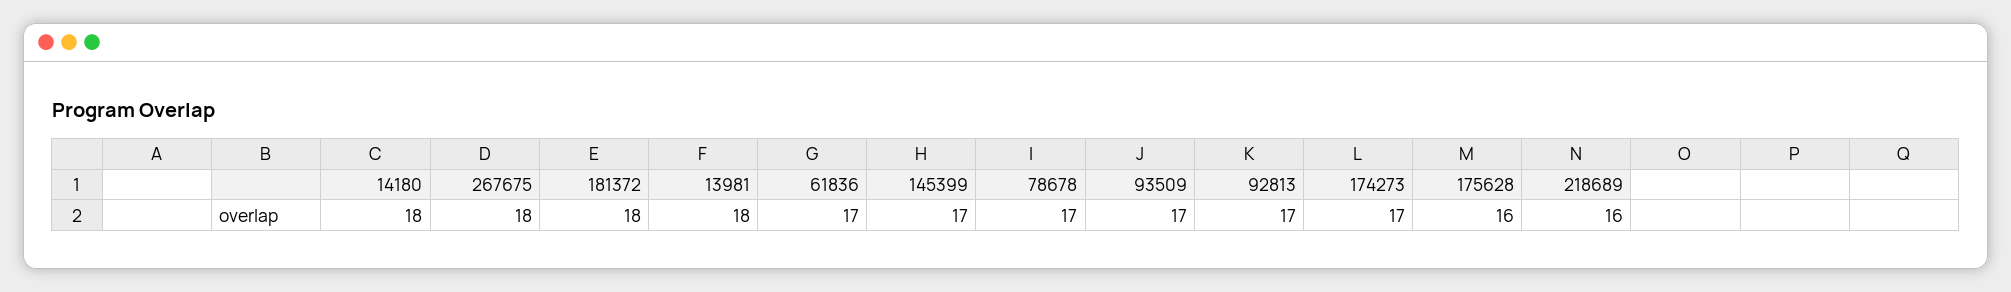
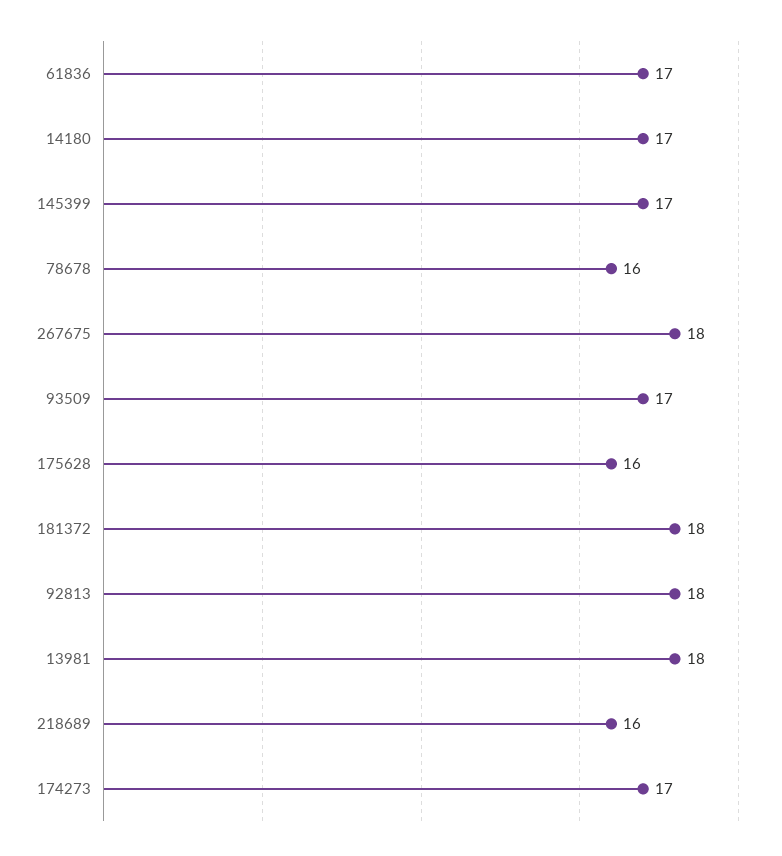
14180: 18 -> 17
78678: 17 -> 16
92813: 17 -> 18

